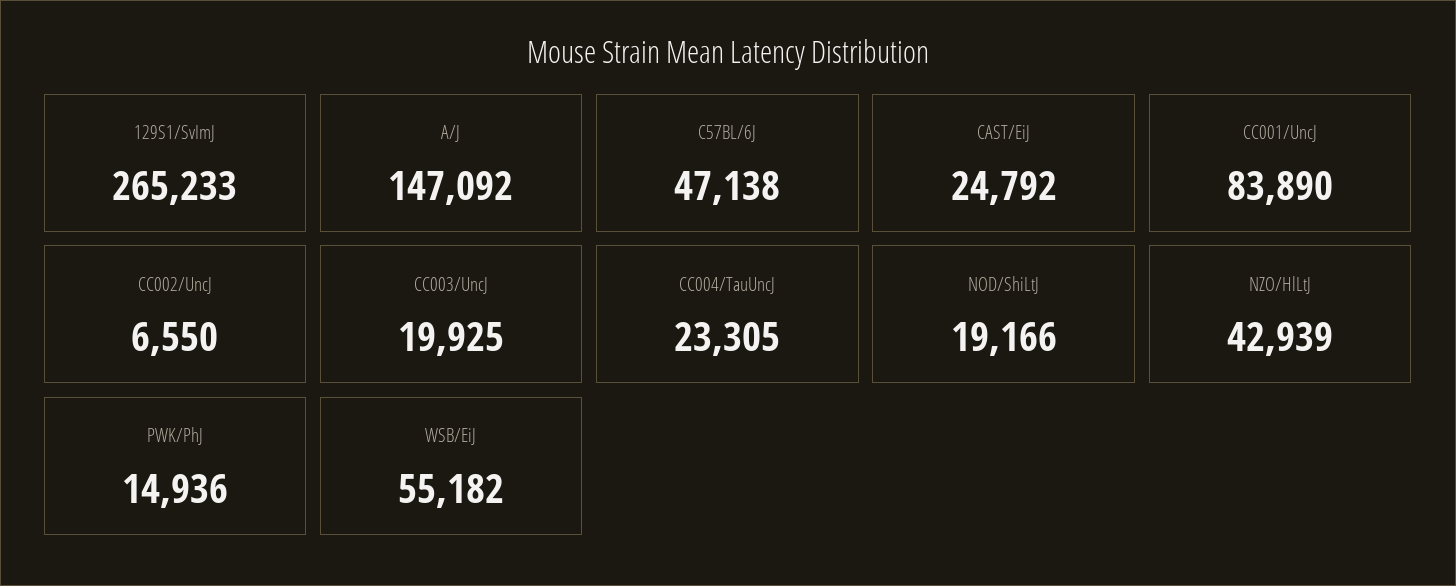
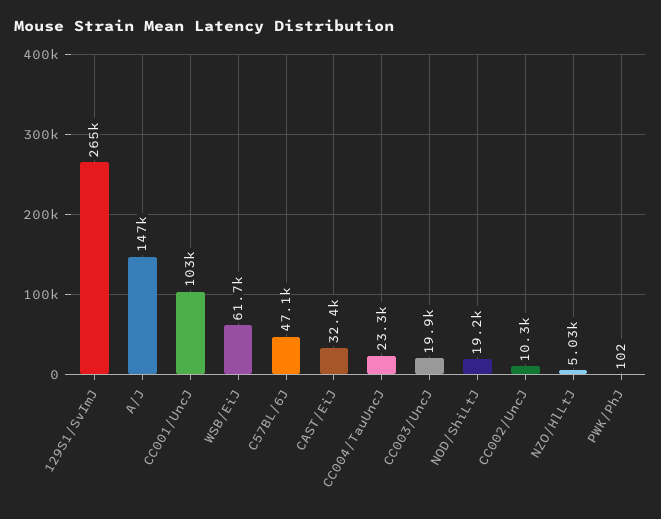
CAST/EiJ: 24792 -> 32400
CC001/UncJ: 83890 -> 103000
CC002/UncJ: 6550 -> 10300
NZO/HlLtJ: 42939 -> 5030
PWK/PhJ: 14936 -> 102
WSB/EiJ: 55182 -> 61700

